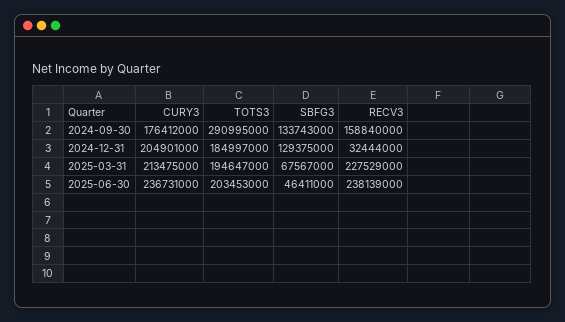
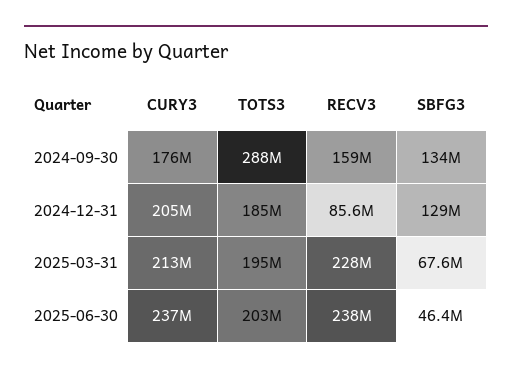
TOTS3, 2024-09-30: 290995000 -> 288000000
RECV3, 2024-12-31: 32444000 -> 85600000

